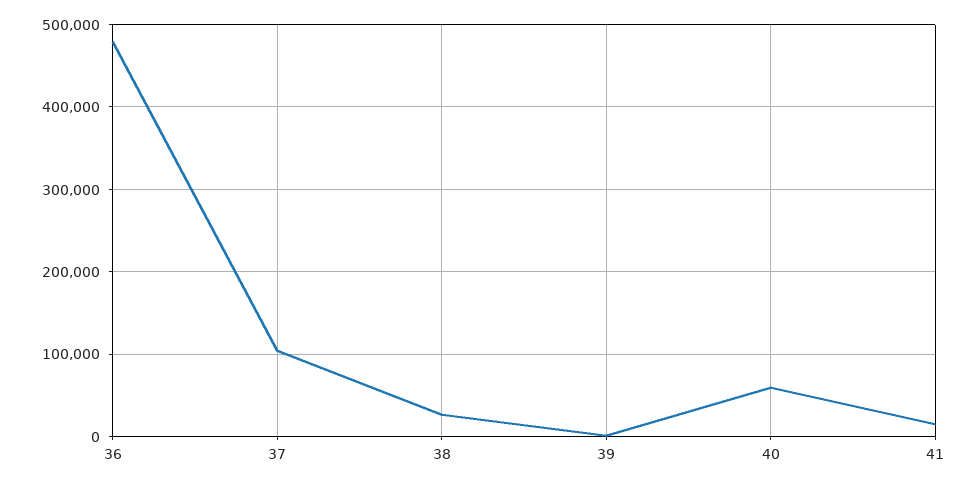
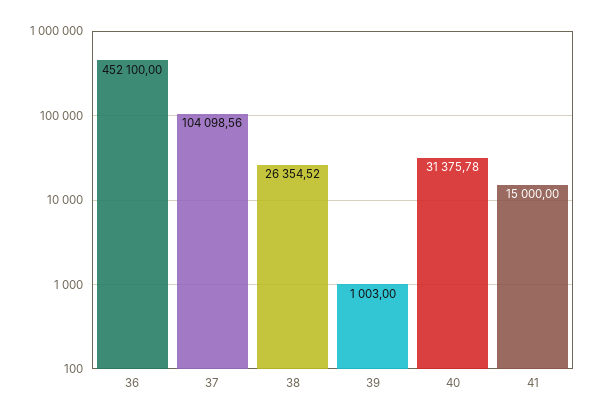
36: 480000 -> 452100
40: 60000 -> 31375.78

